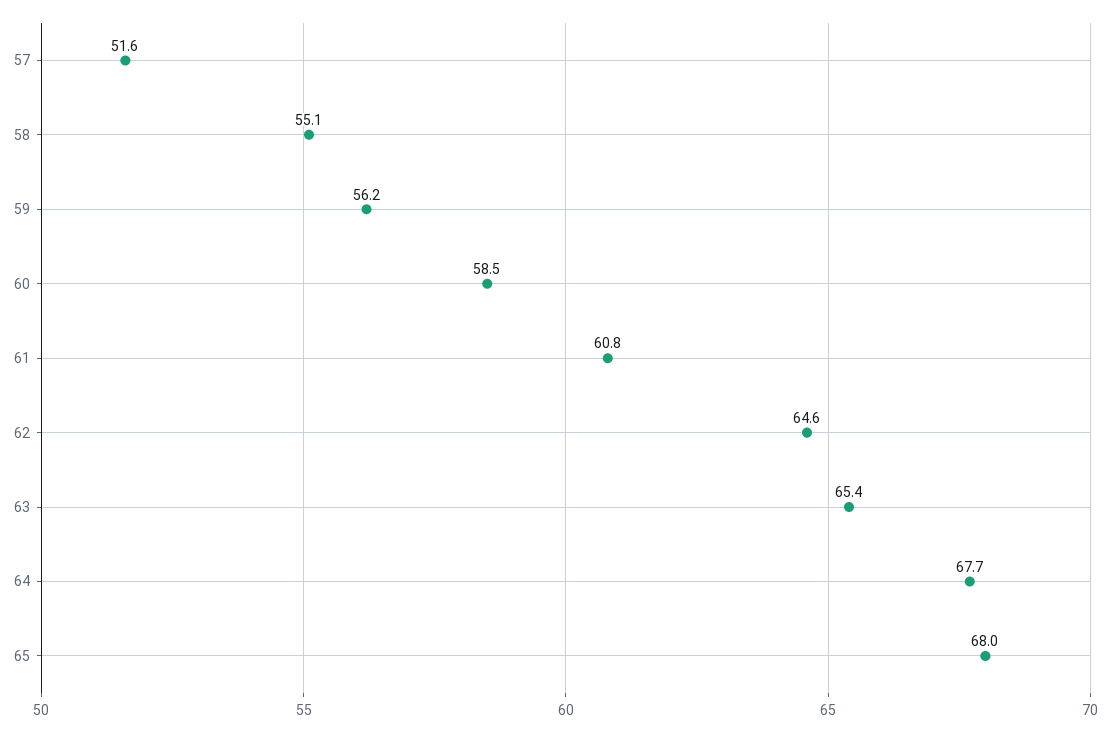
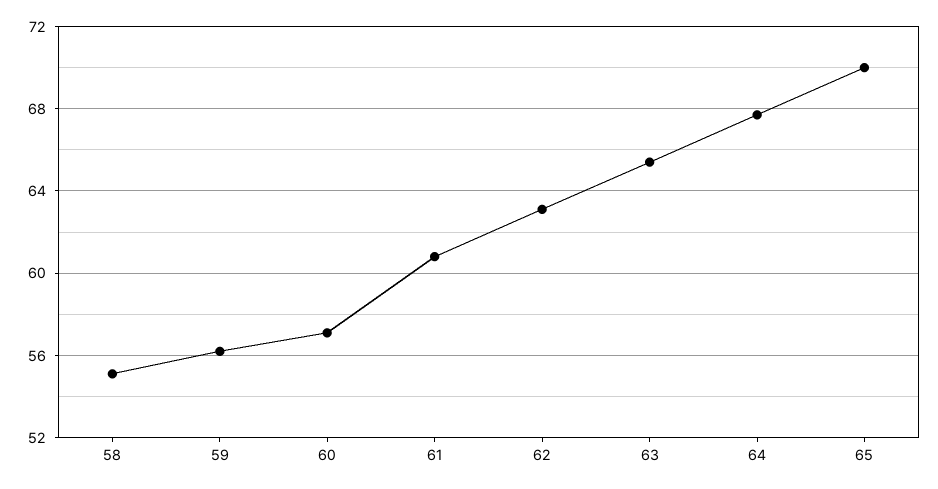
57: 51.6 -> none
60: 58.5 -> 57
62: 64.6 -> 63
65: 68 -> 70

